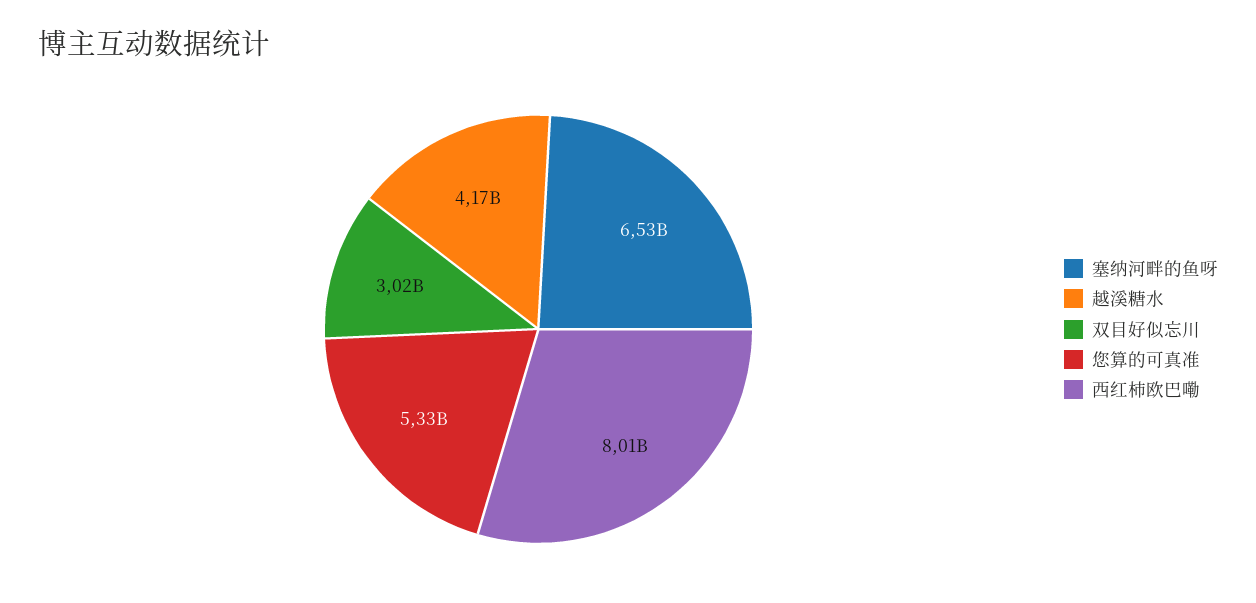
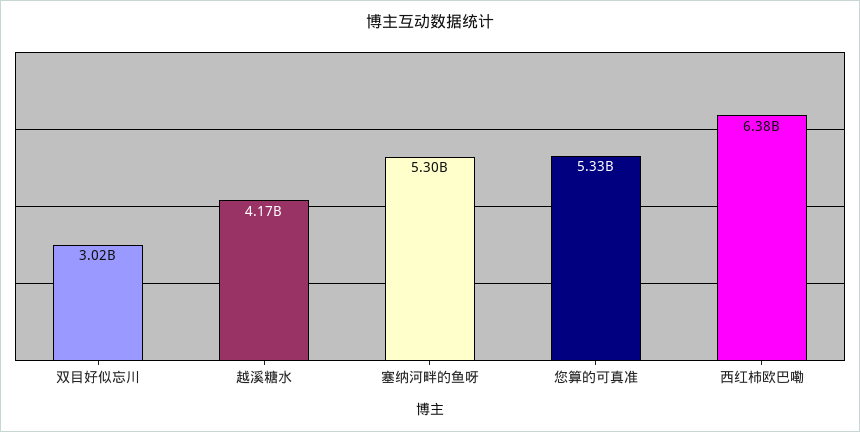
塞纳河畔的鱼呀: 6530000000 -> 5300000000
西红柿欧巴嘞: 8010000000 -> 6380000000

